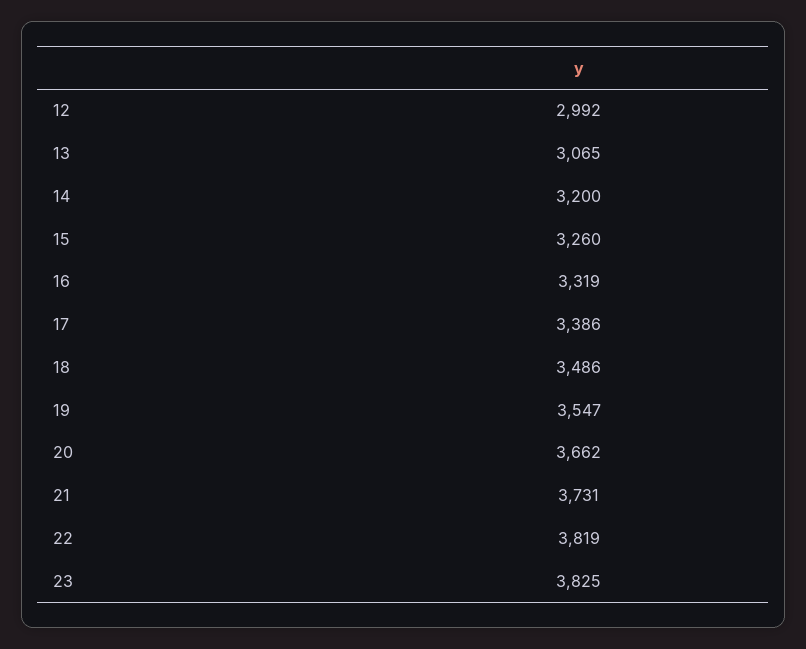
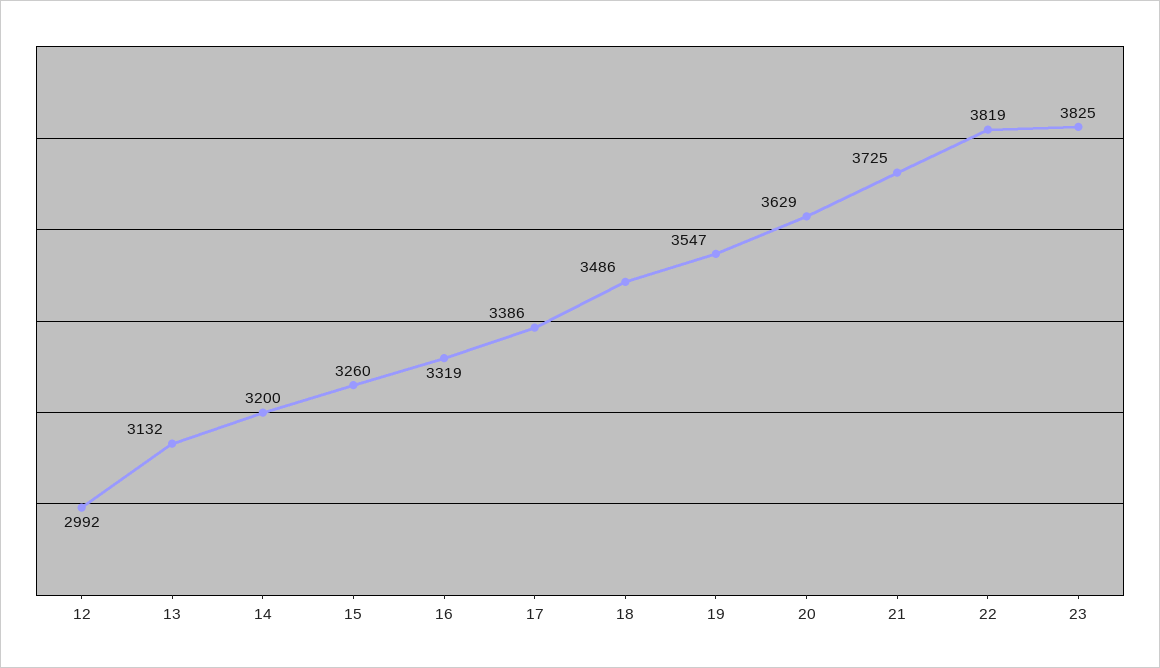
13: 3065 -> 3132
20: 3662 -> 3629
21: 3731 -> 3725

